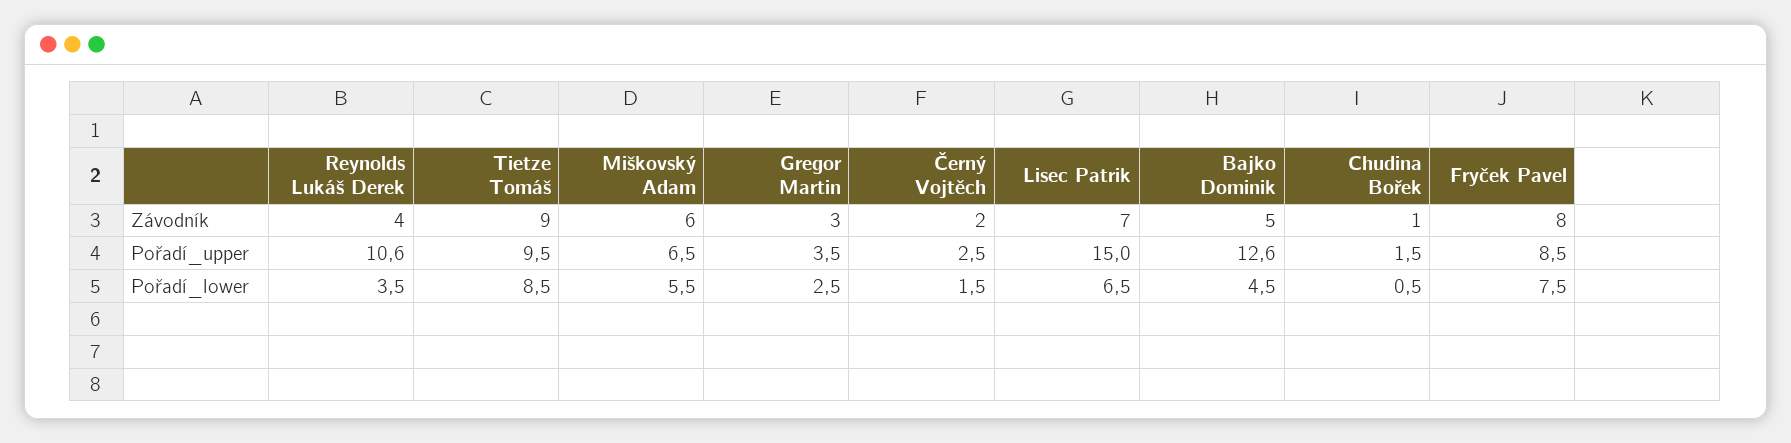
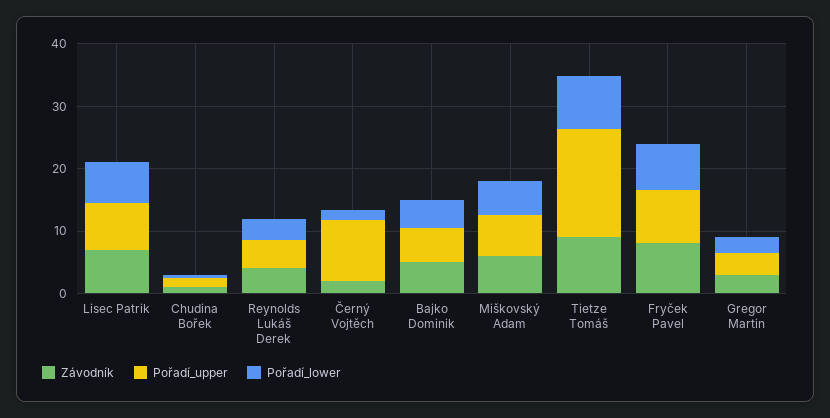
Pořadí_upper, Reynolds Lukáš Derek: 10.6 -> 4
Pořadí_upper, Tietze Tomáš: 9.5 -> 18
Pořadí_upper, Černý Vojtěch: 2.5 -> 10
Pořadí_upper, Lisec Patrik: 15 -> 8
Pořadí_upper, Bajko Dominik: 12.6 -> 6

